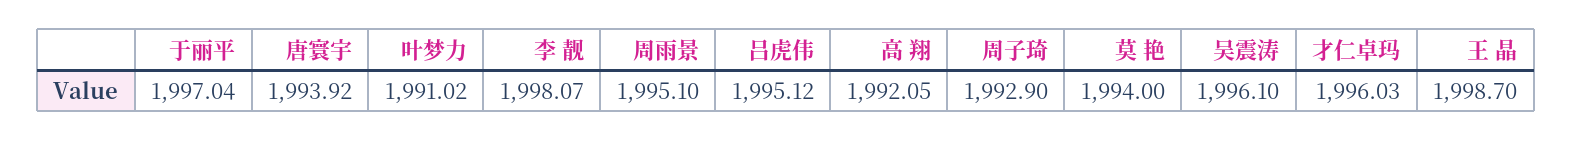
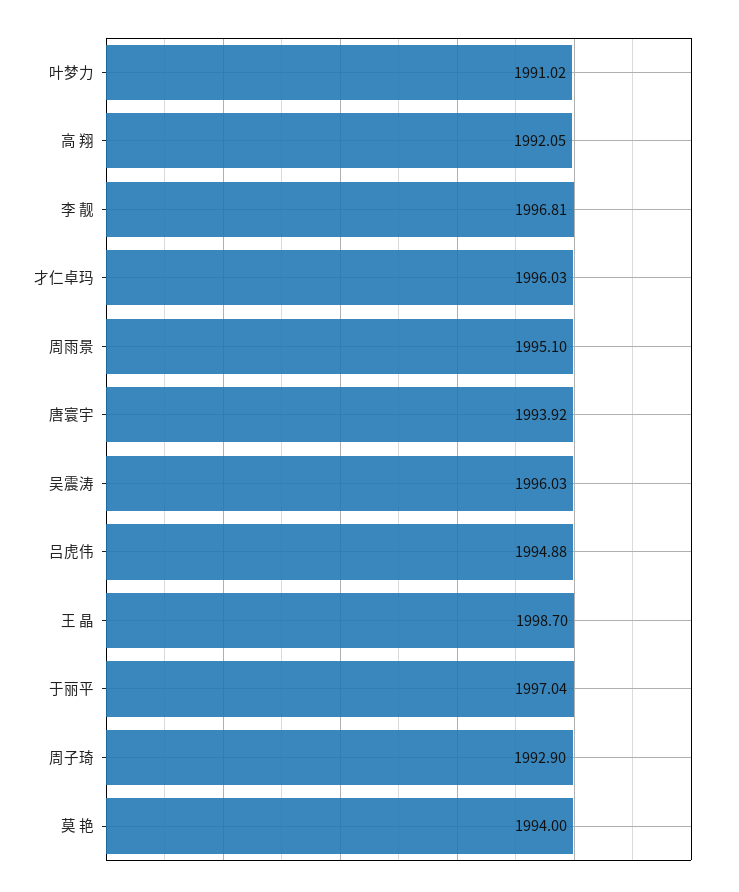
李 靓: 1998.07 -> 1996.81
吕虎伟: 1995.12 -> 1994.88
吴震涛: 1996.1 -> 1996.03

